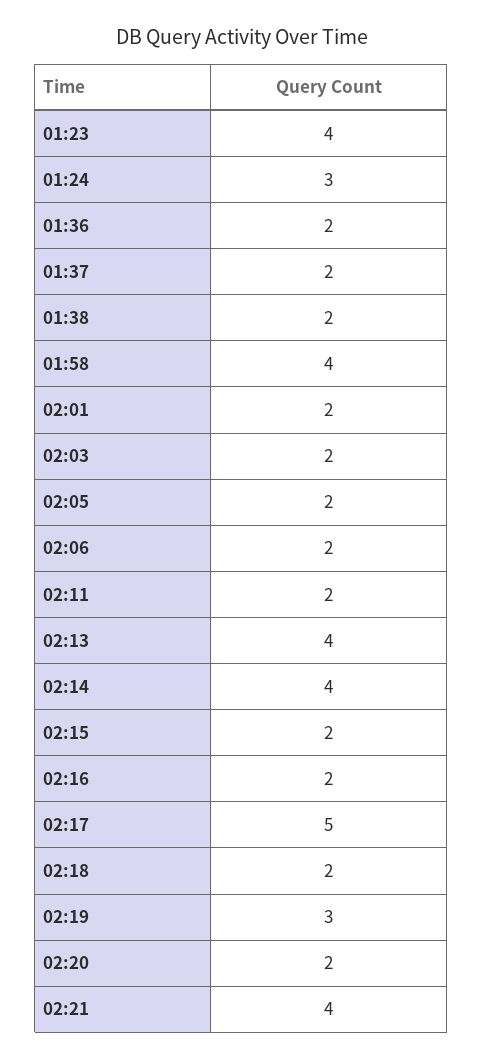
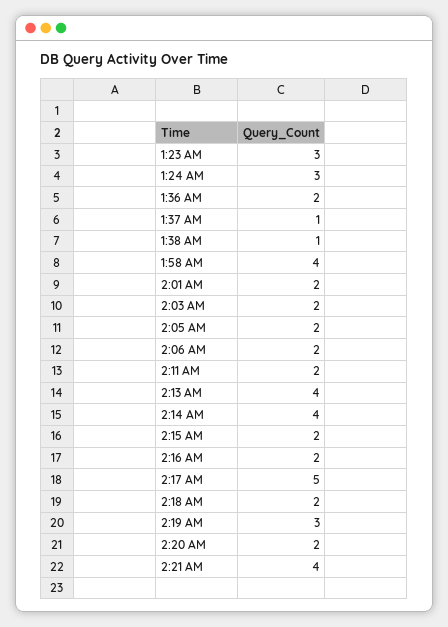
01:23: 4 -> 3
01:37: 2 -> 1
01:38: 2 -> 1

